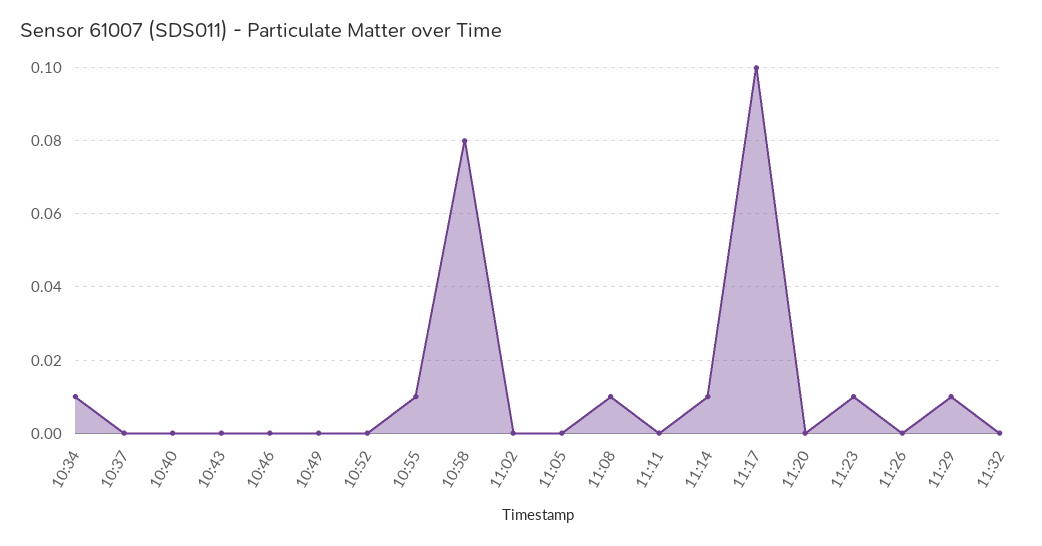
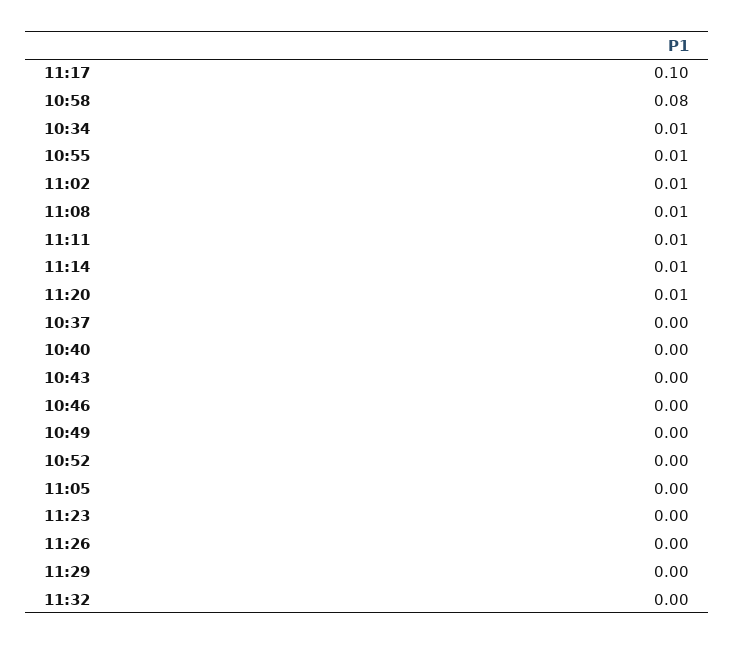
11:02: 0 -> 0.01
11:11: 0 -> 0.01
11:20: 0 -> 0.01
11:23: 0.01 -> 0
11:29: 0.01 -> 0

